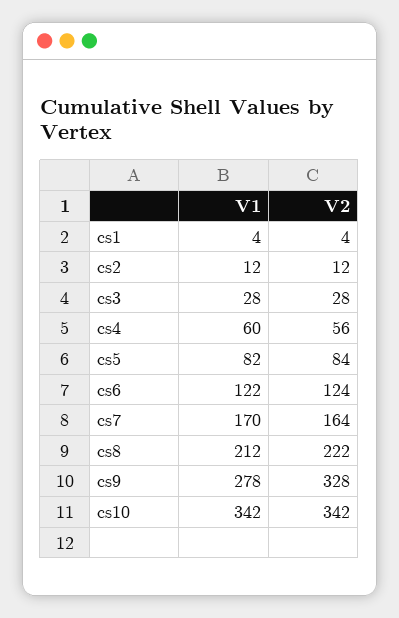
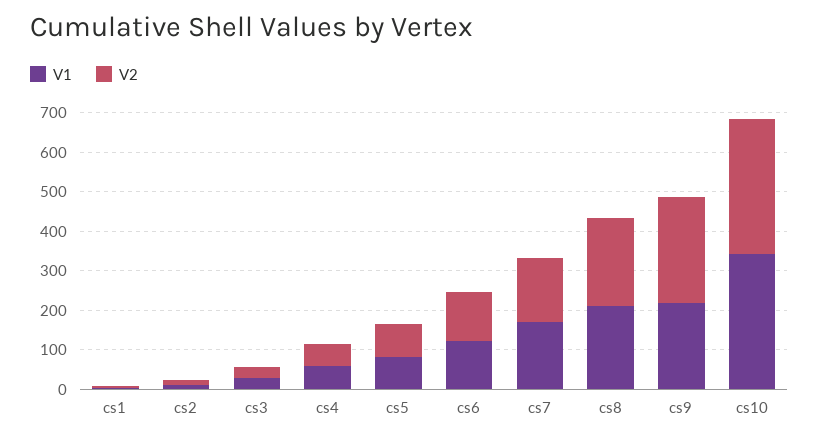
V1, cs9: 278 -> 225
V2, cs9: 328 -> 275

